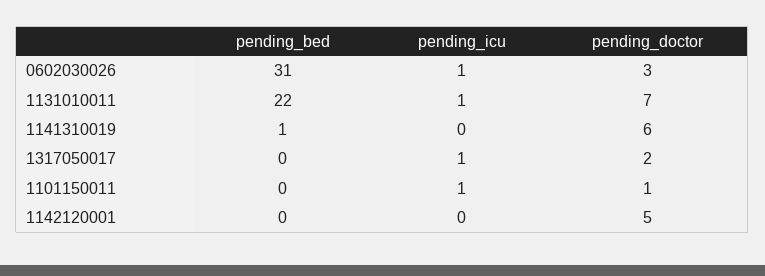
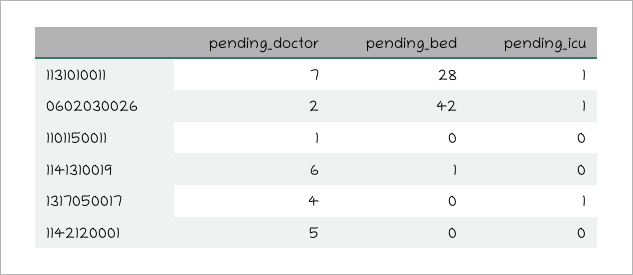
pending_bed, 0602030026: 31 -> 42
pending_doctor, 0602030026: 3 -> 2
pending_bed, 1131010011: 22 -> 28
pending_doctor, 1317050017: 2 -> 4
pending_icu, 1101150011: 1 -> 0

